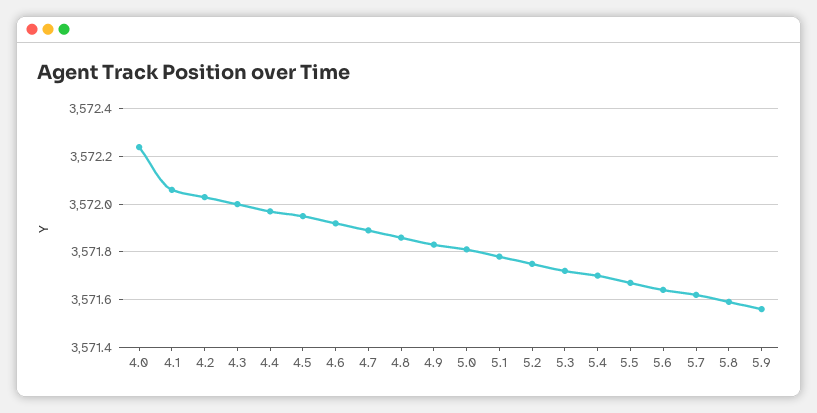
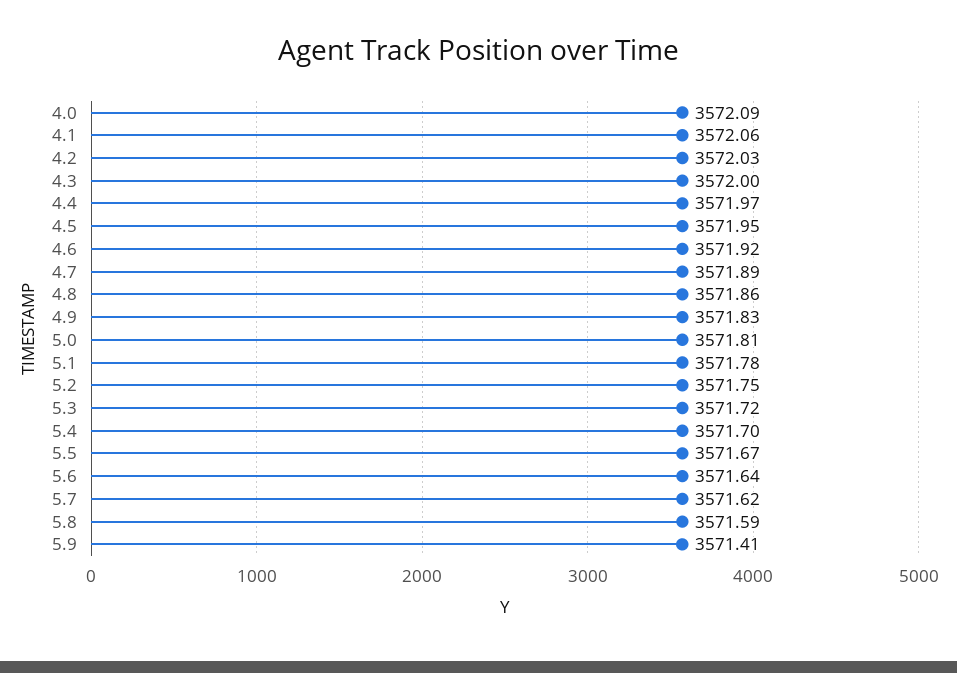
4.0: 3572.25 -> 3572.09
5.9: 3571.55 -> 3571.41

